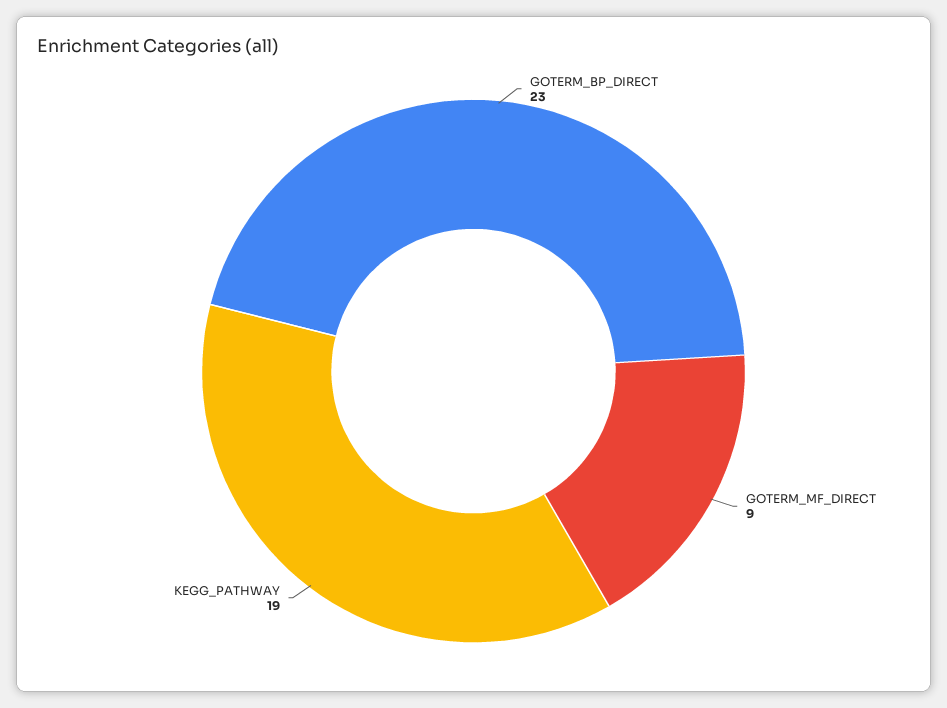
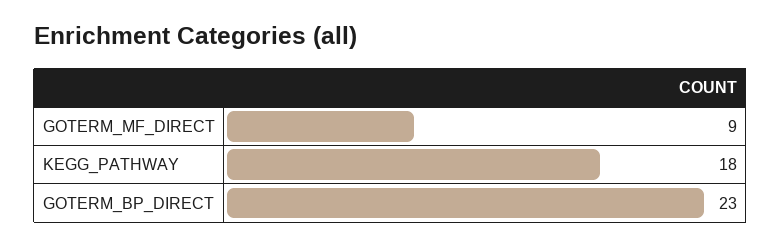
KEGG_PATHWAY: 19 -> 18

